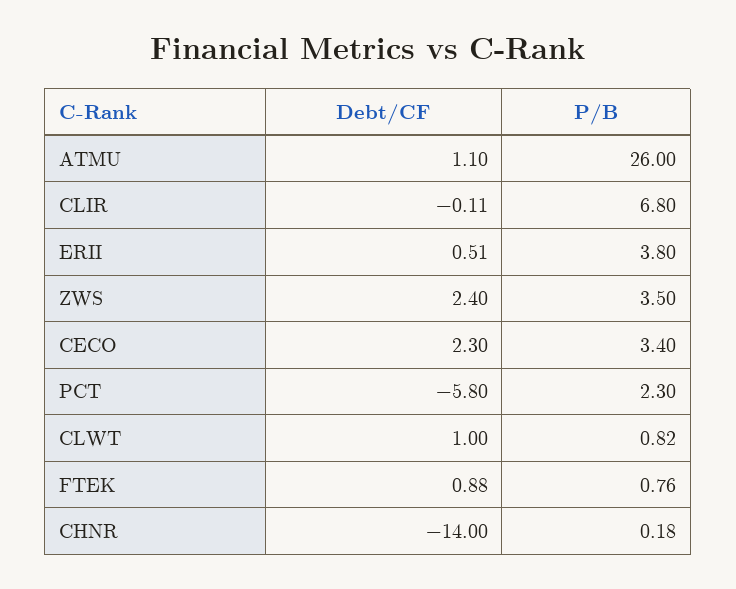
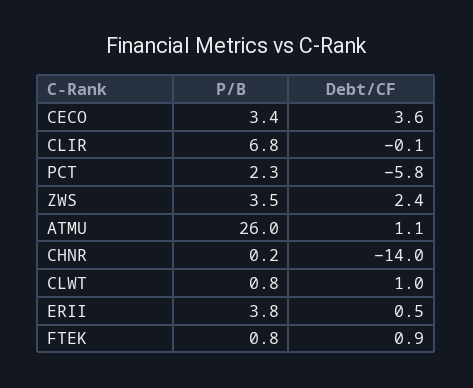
Debt/CF, CECO: 2.3 -> 3.6

